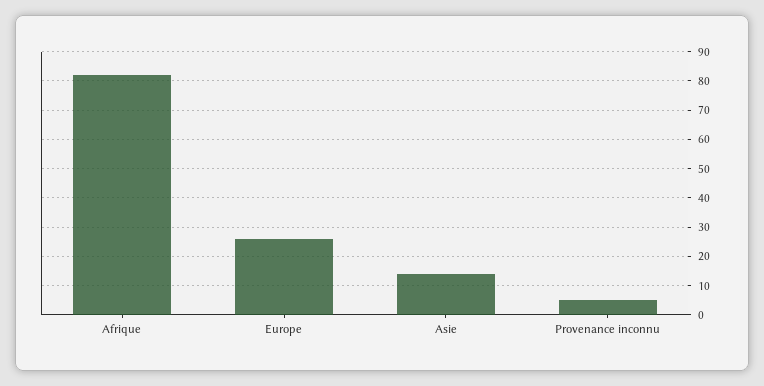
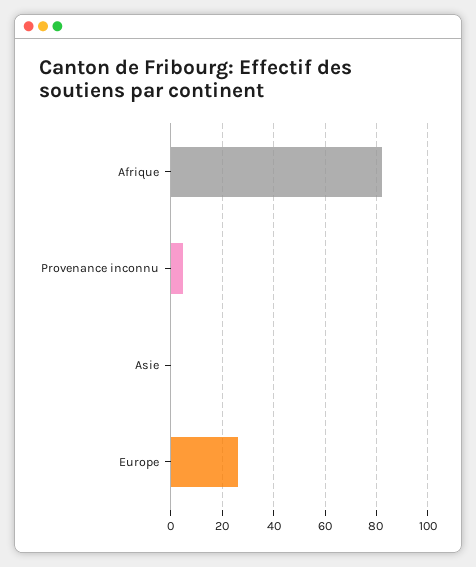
Asie: 15 -> 0

